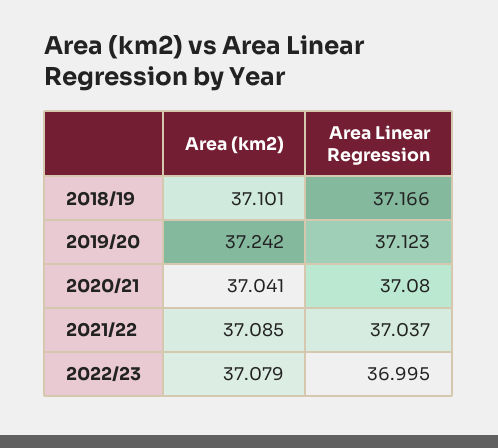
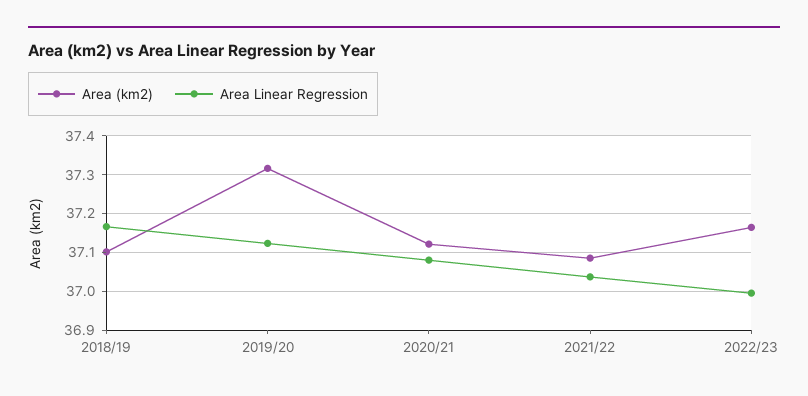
Area (km2), 2019/20: 37.242 -> 37.32
Area (km2), 2020/21: 37.041 -> 37.12
Area (km2), 2022/23: 37.079 -> 37.16

